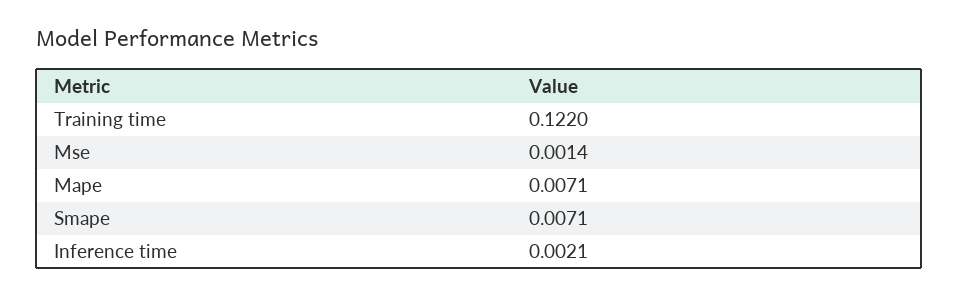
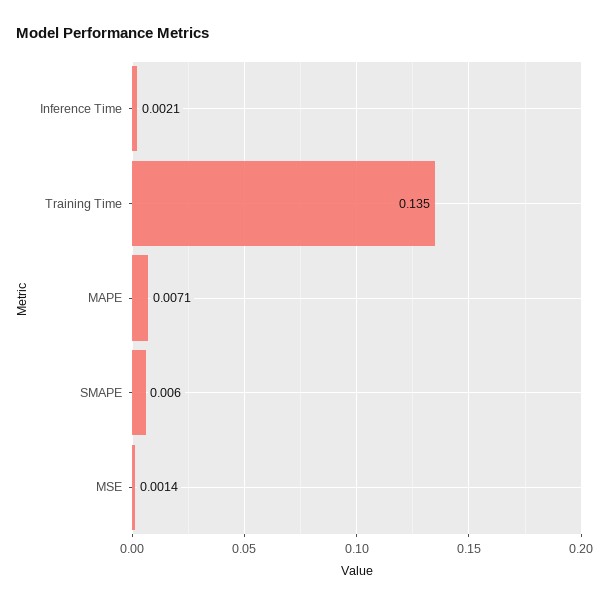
Training time: 0.122 -> 0.135
Smape: 0.0071 -> 0.006

